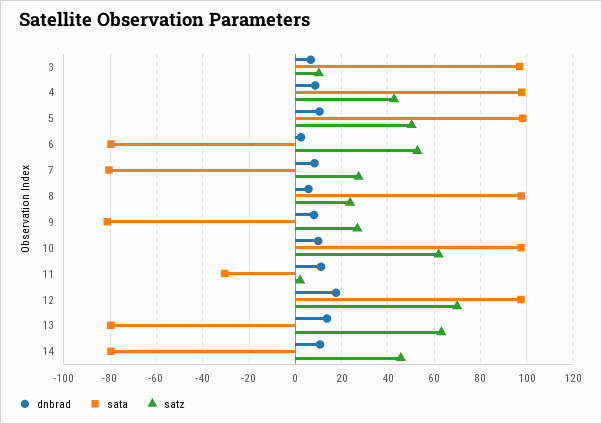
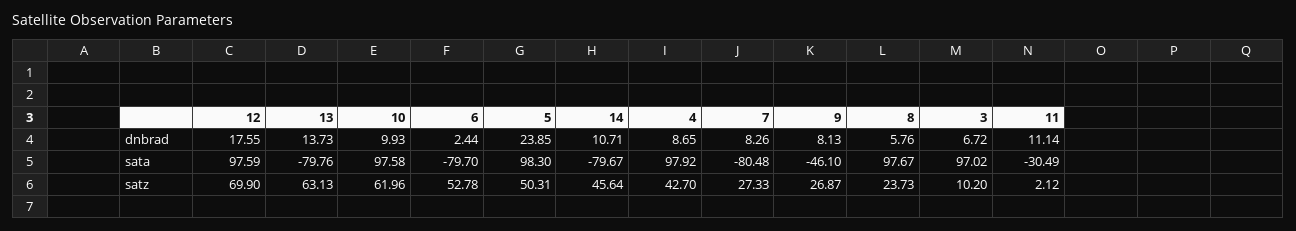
dnbrad, 5: 10 -> 23.85
sata, 9: -80 -> -46.1

